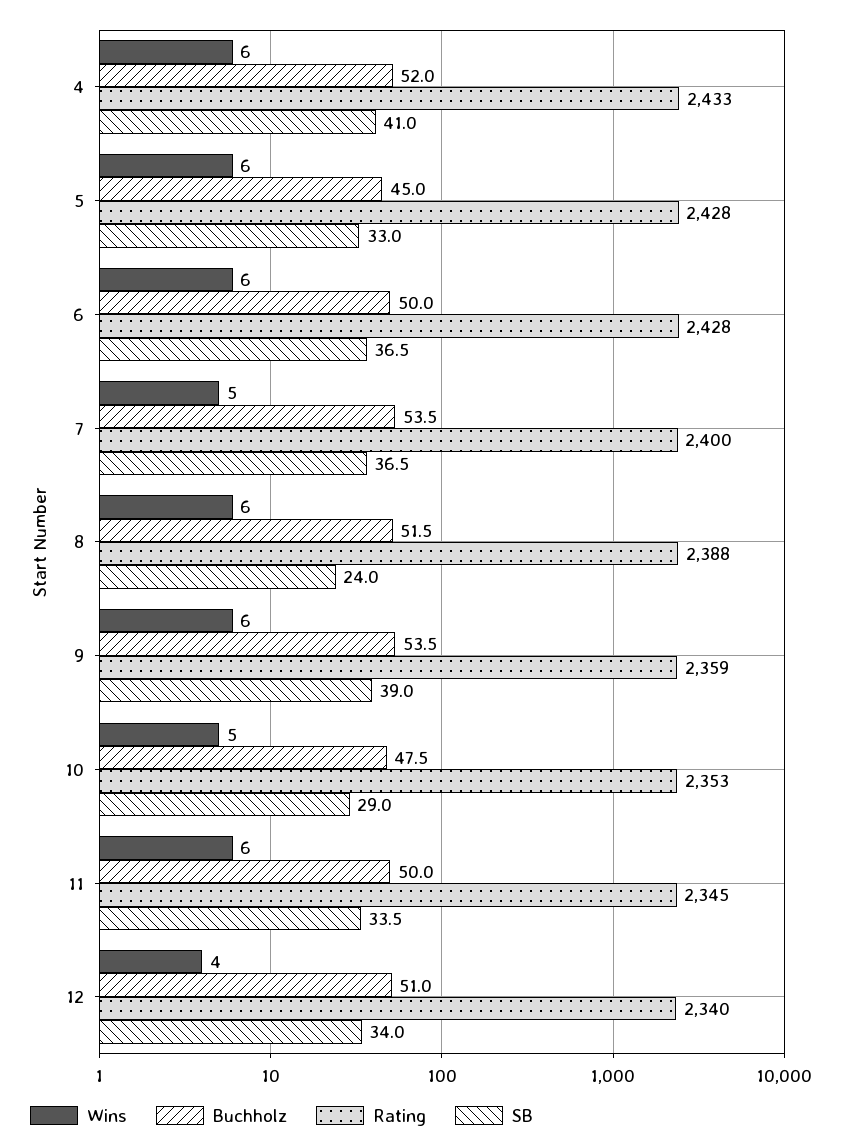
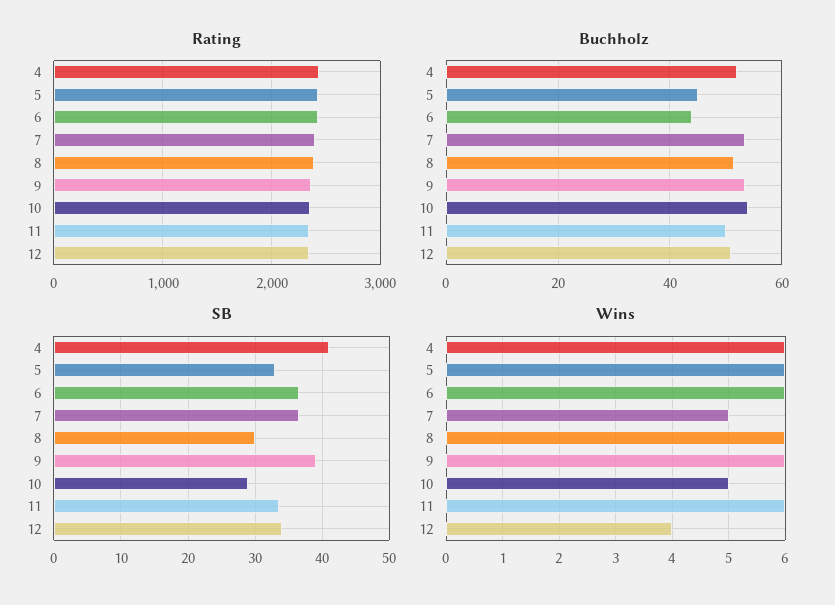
Buchholz, 6: 50 -> 44
SB, 8: 24 -> 30
Buchholz, 10: 47.5 -> 54

